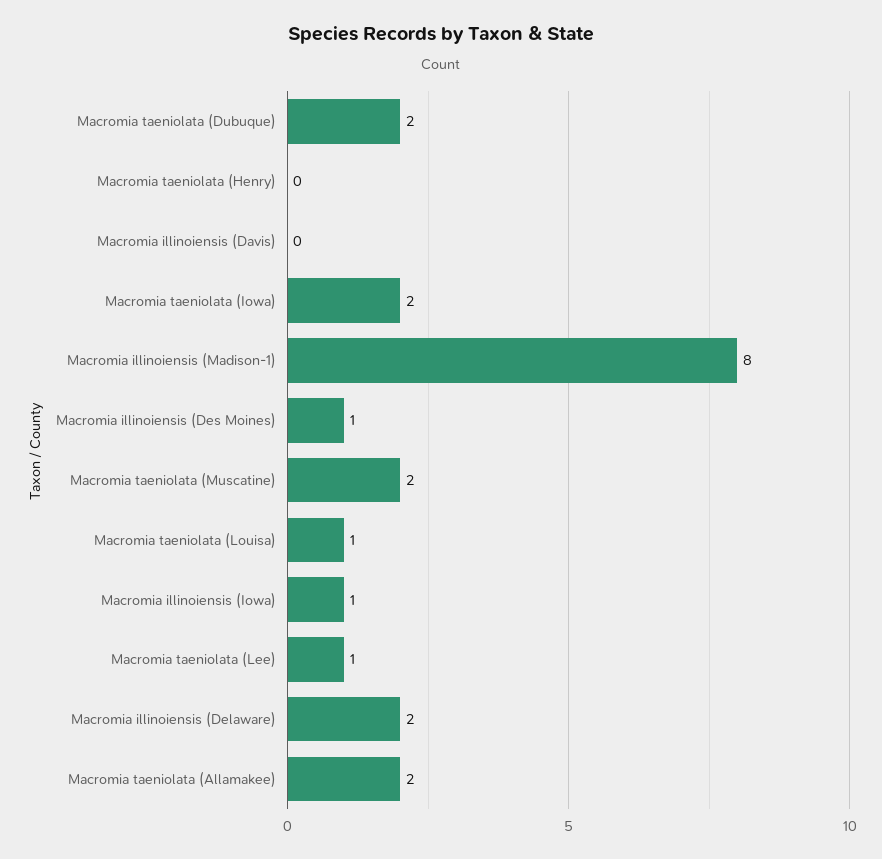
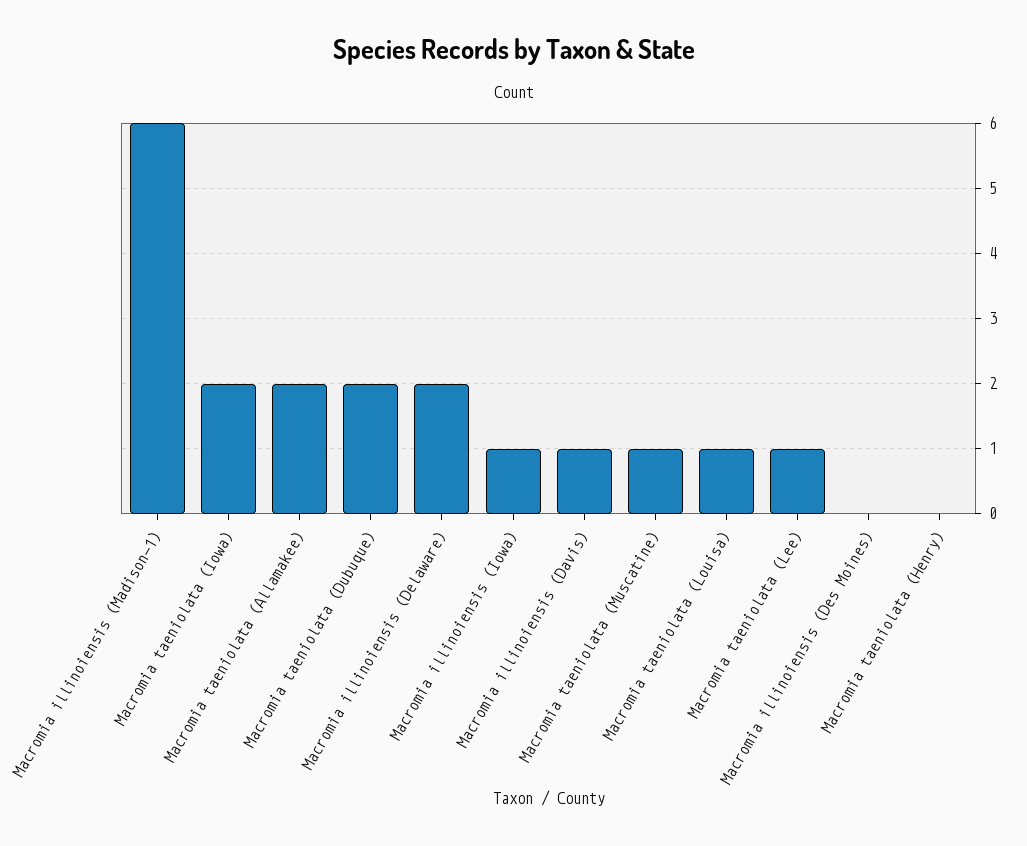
Macromia illinoiensis (Davis): 0 -> 1
Macromia illinoiensis (Madison-1): 8 -> 6
Macromia illinoiensis (Des Moines): 1 -> 0
Macromia taeniolata (Muscatine): 2 -> 1

